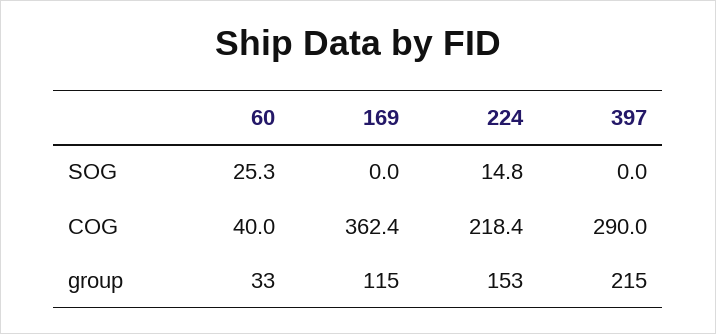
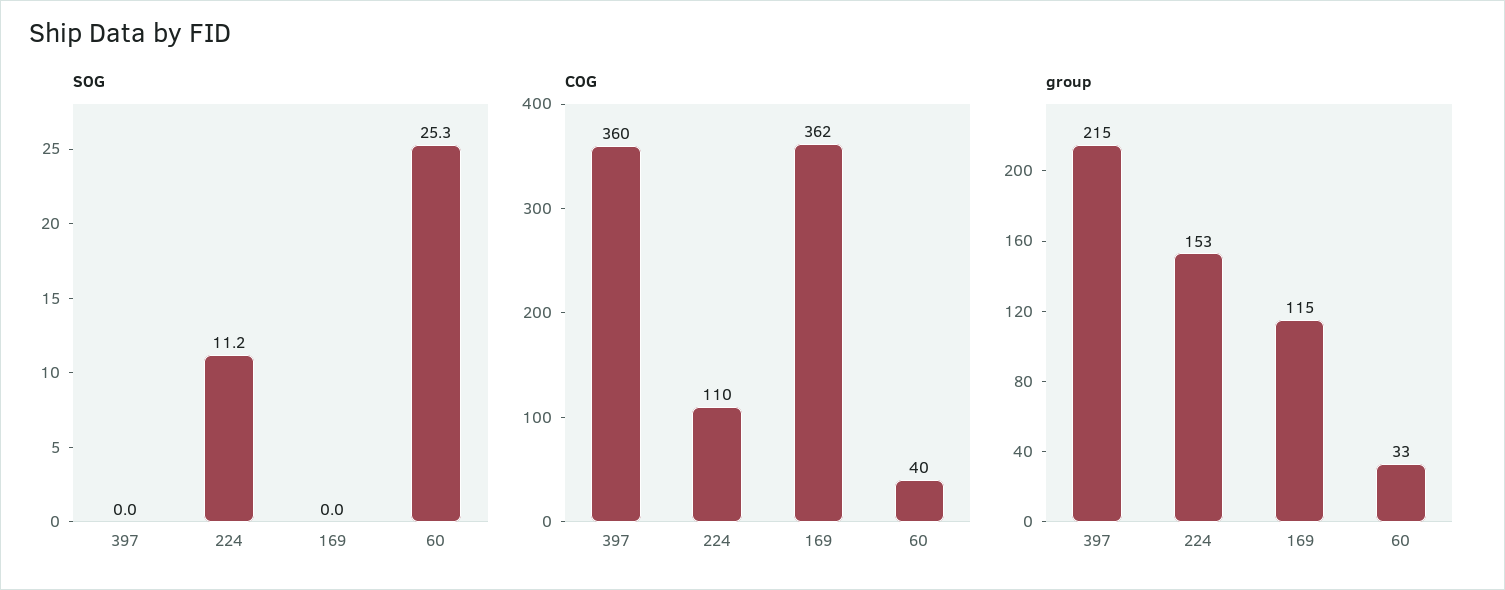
SOG, 224: 14.8 -> 11.2
COG, 224: 218.4 -> 110
COG, 397: 290 -> 360

